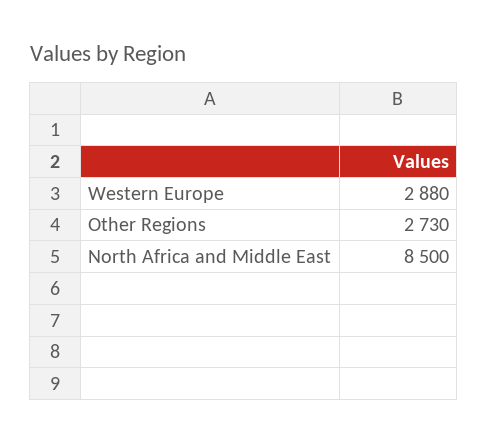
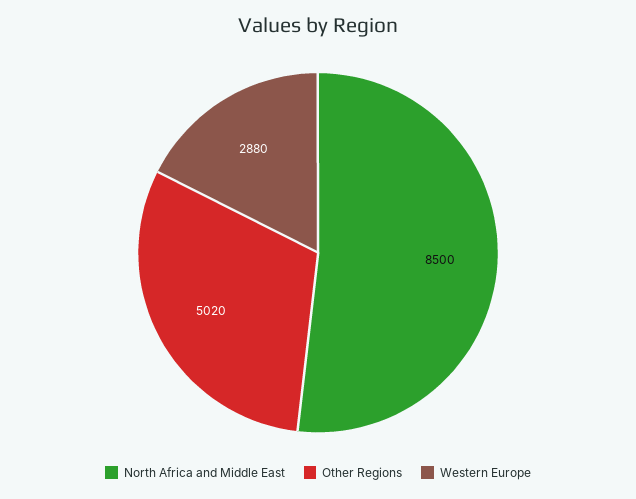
Other Regions: 2730 -> 5020

